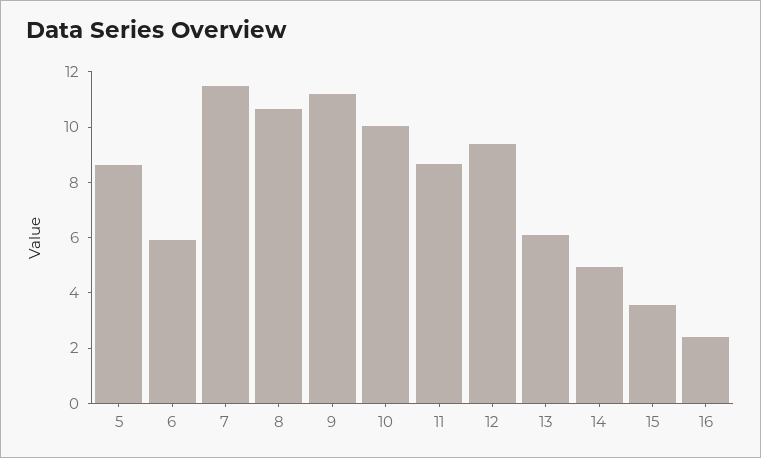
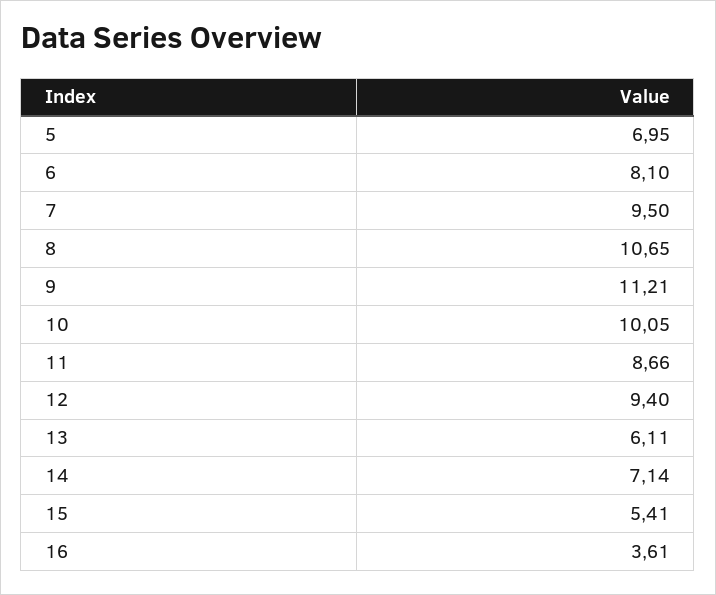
5: 8.5 -> 6.95
6: 6 -> 8.1
7: 11.5 -> 9.5
14: 5 -> 7.14
15: 3.5 -> 5.41
16: 2.5 -> 3.61

